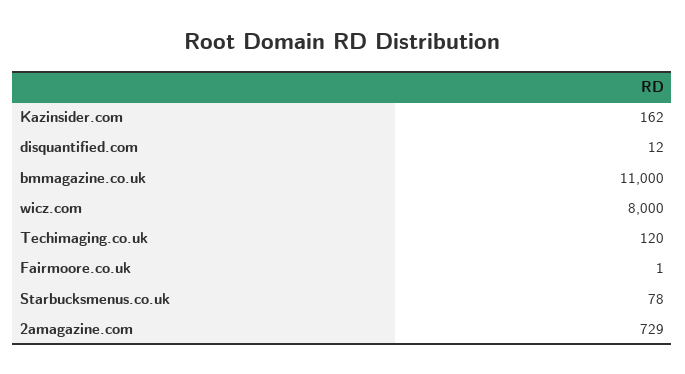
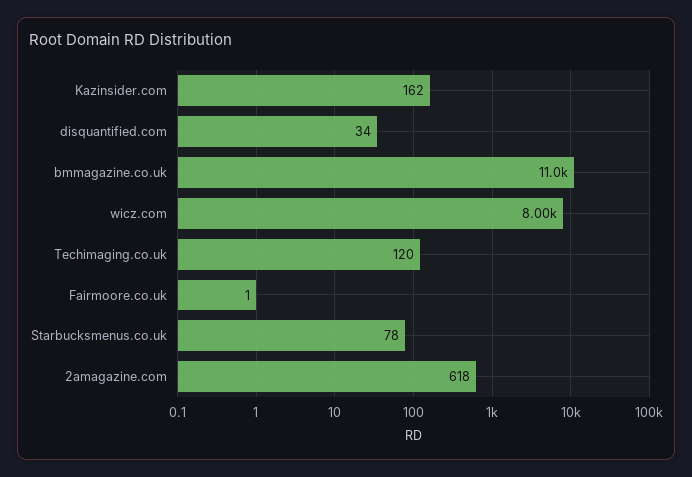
disquantified.com: 12 -> 34
2amagazine.com: 729 -> 618

